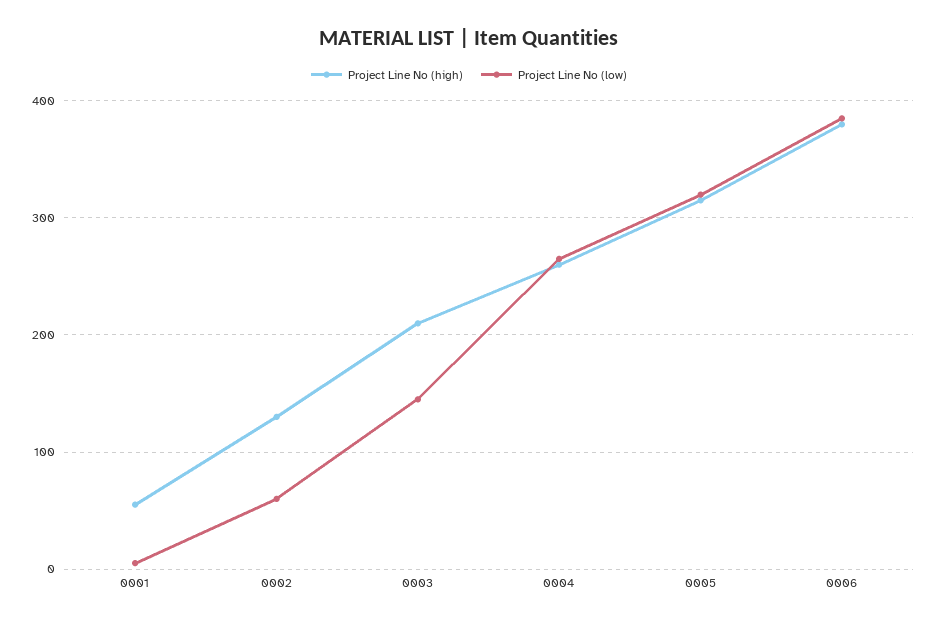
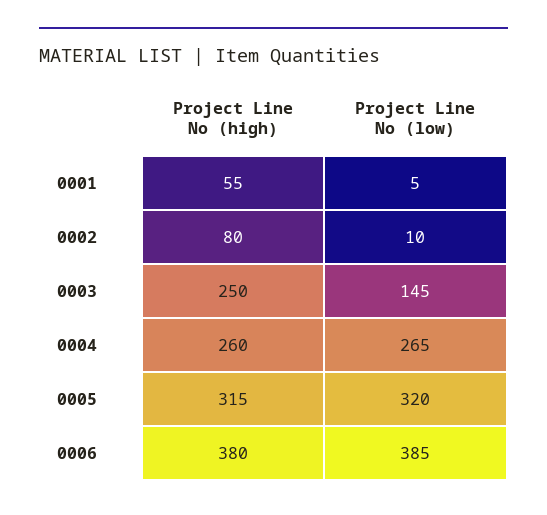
Project Line No (high), 0002: 130 -> 80
Project Line No (low), 0002: 60 -> 10
Project Line No (high), 0003: 210 -> 250

